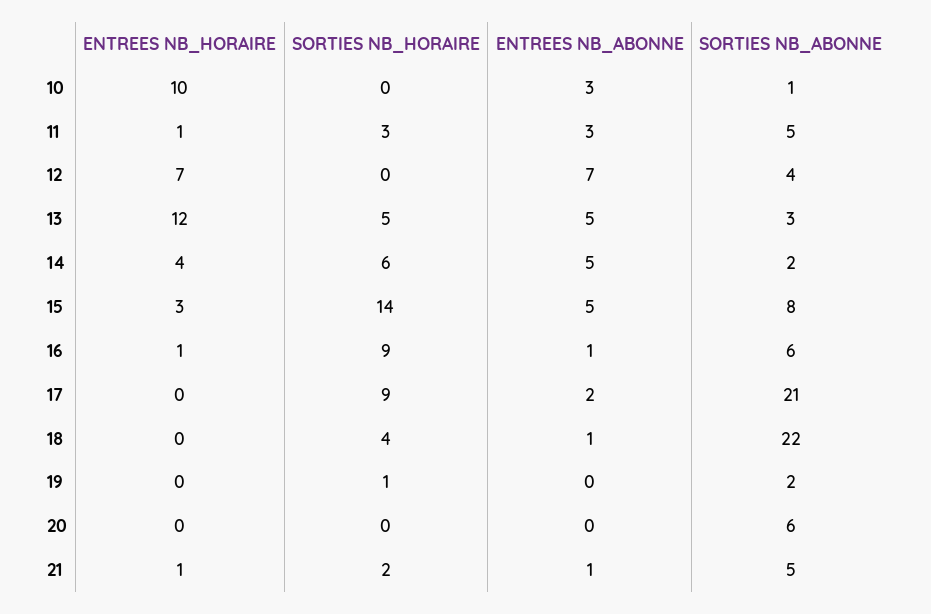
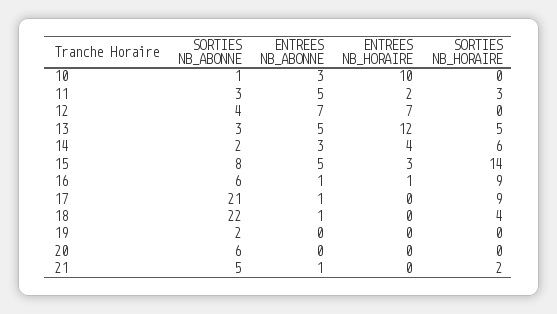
ENTREES NB_HORAIRE, 11: 1 -> 2
ENTREES NB_ABONNE, 11: 3 -> 5
SORTIES NB_ABONNE, 11: 5 -> 3
ENTREES NB_ABONNE, 14: 5 -> 3
ENTREES NB_ABONNE, 17: 2 -> 1
SORTIES NB_HORAIRE, 19: 1 -> 0
ENTREES NB_HORAIRE, 21: 1 -> 0

